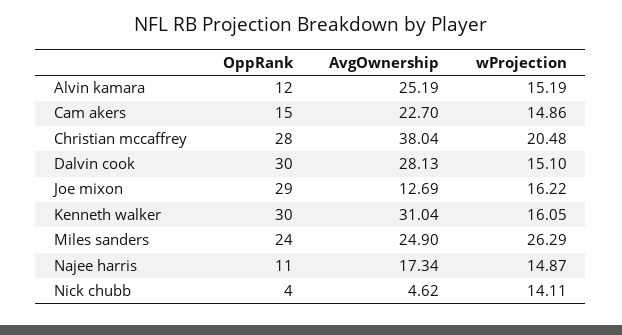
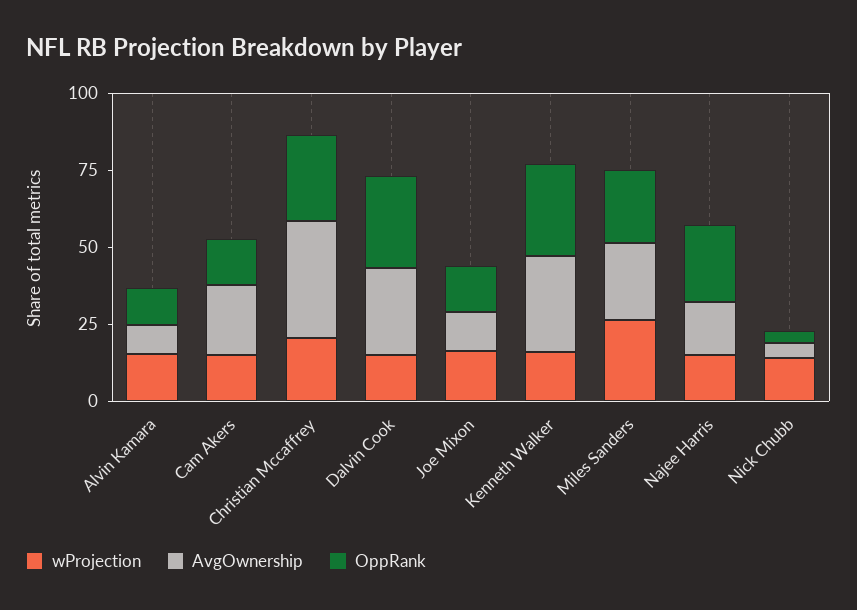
AvgOwnership, Alvin kamara: 25.19 -> 10
OppRank, Joe mixon: 29 -> 15
OppRank, Najee harris: 11 -> 25

